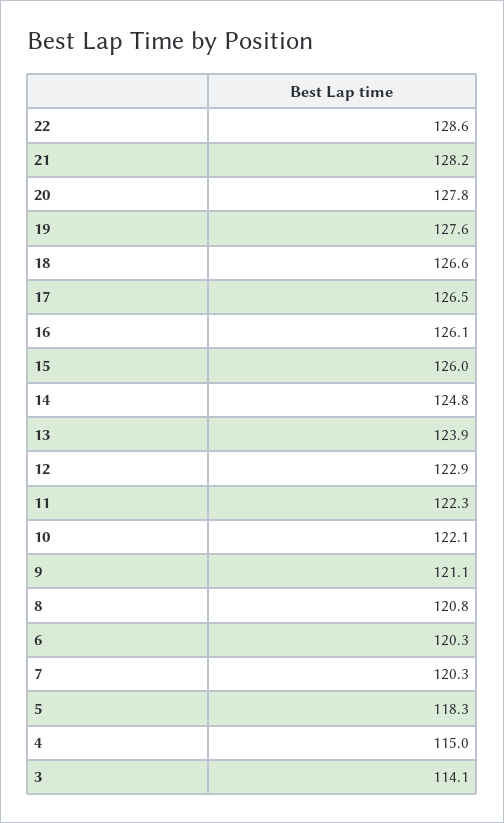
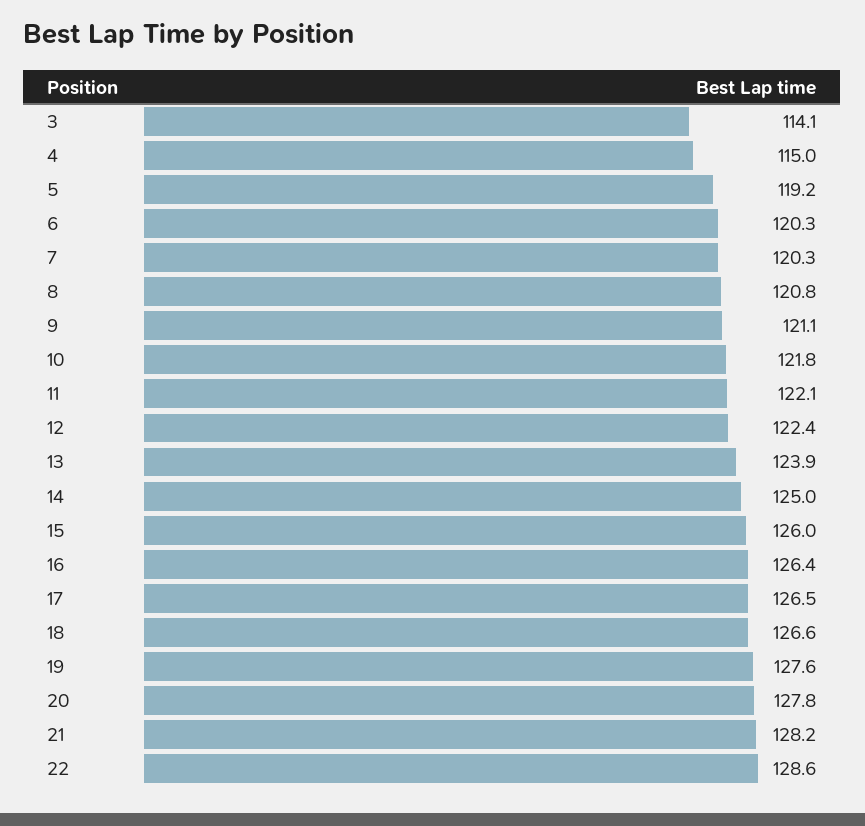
16: 126.1 -> 126.4
14: 124.8 -> 125
12: 122.9 -> 122.4
11: 122.3 -> 122.1
10: 122.1 -> 121.8
5: 118.3 -> 119.2

